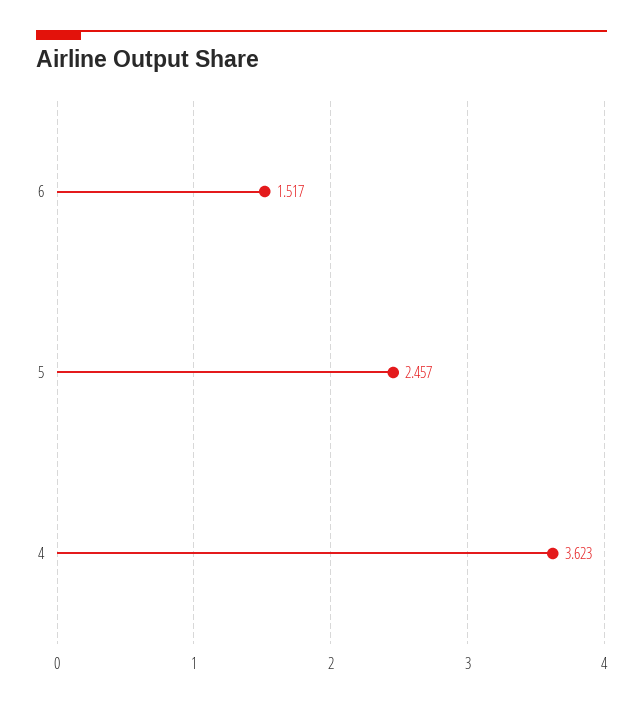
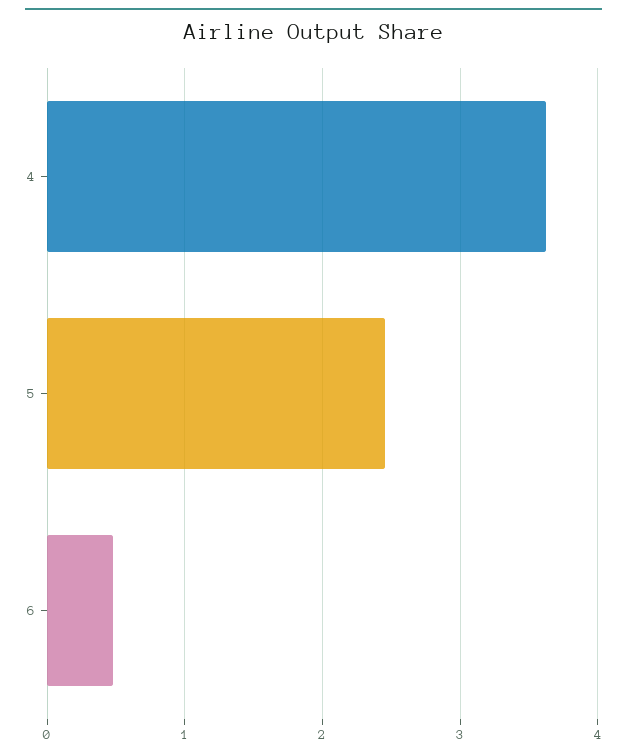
6: 1.517 -> 0.5

